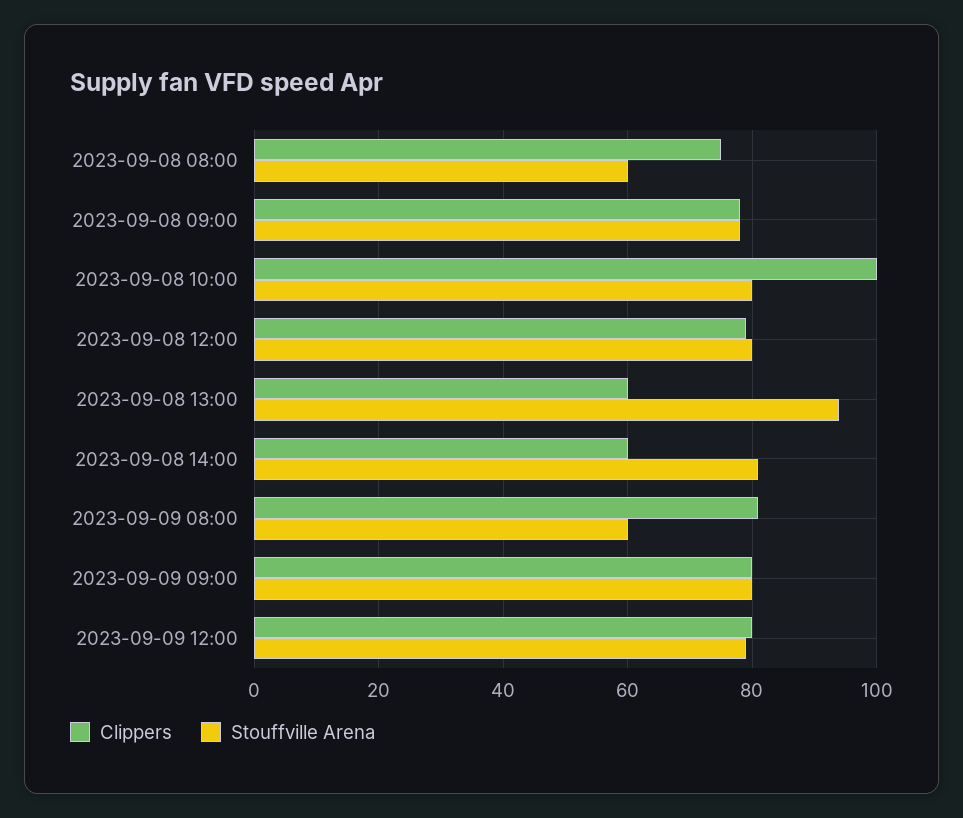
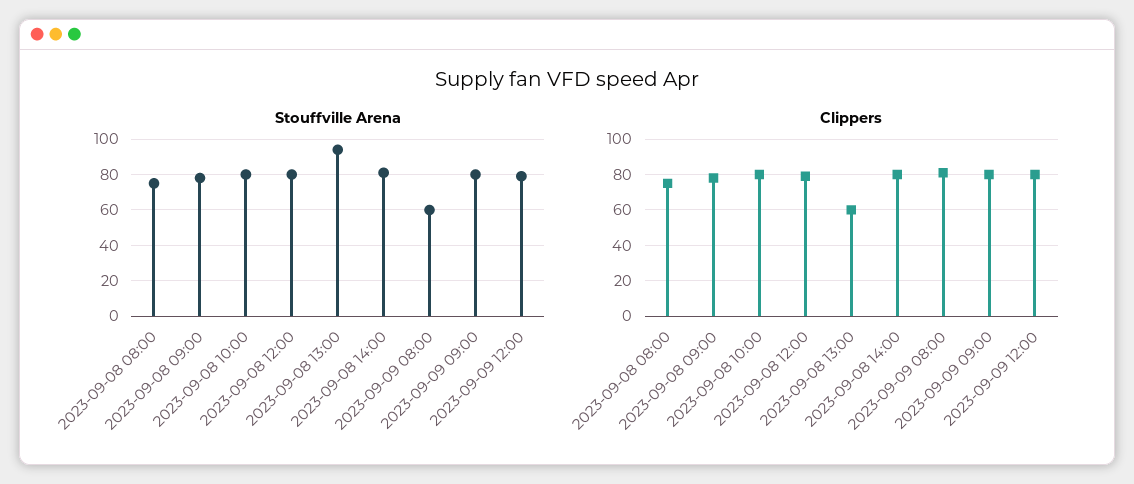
Stouffville Arena, 2023-09-08 08:00: 60 -> 75
Clippers, 2023-09-08 10:00: 100 -> 80
Clippers, 2023-09-08 14:00: 60 -> 80

